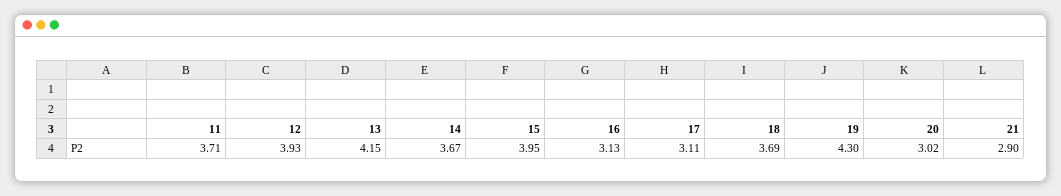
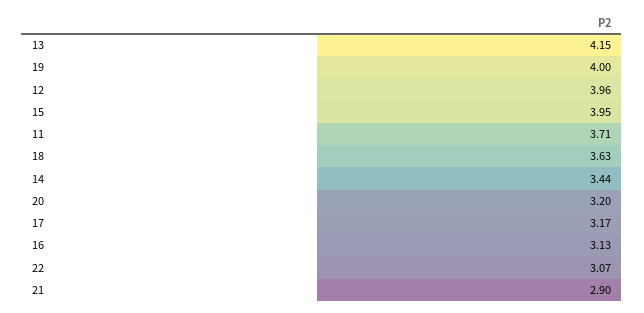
12: 3.93 -> 3.96
14: 3.67 -> 3.44
17: 3.11 -> 3.17
18: 3.69 -> 3.63
19: 4.3 -> 4
20: 3.02 -> 3.2
22: none -> 3.07

